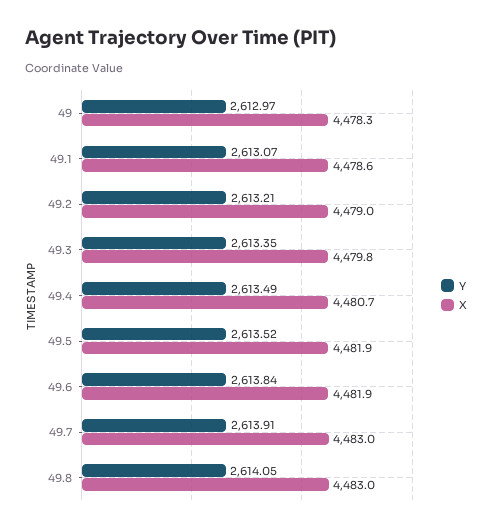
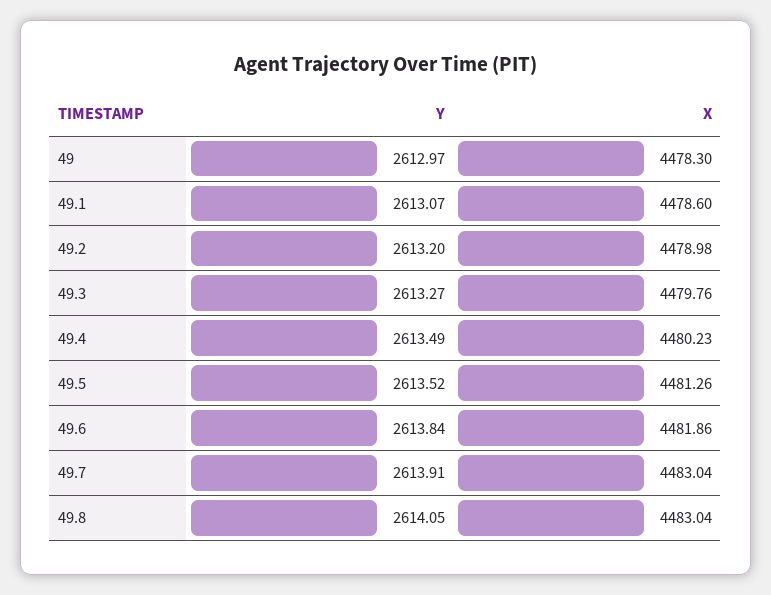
Y, 49.2: 2613.21 -> 2613.2
Y, 49.3: 2613.35 -> 2613.27
X, 49.4: 4480.7 -> 4480.23
X, 49.5: 4481.9 -> 4481.26

